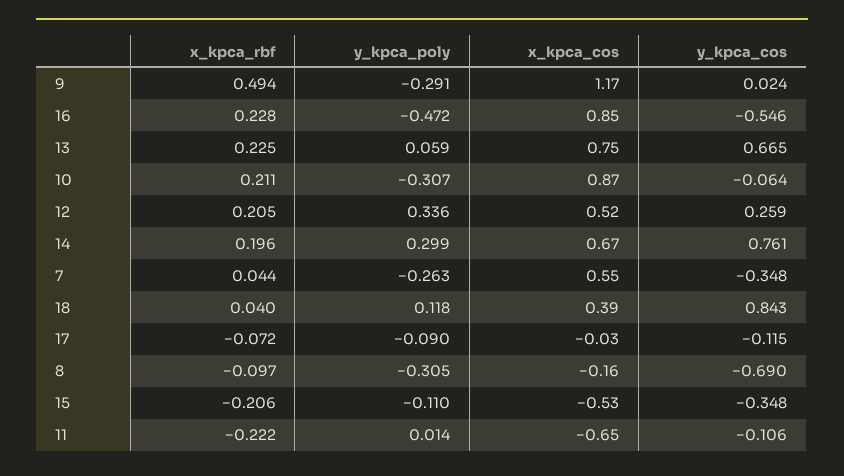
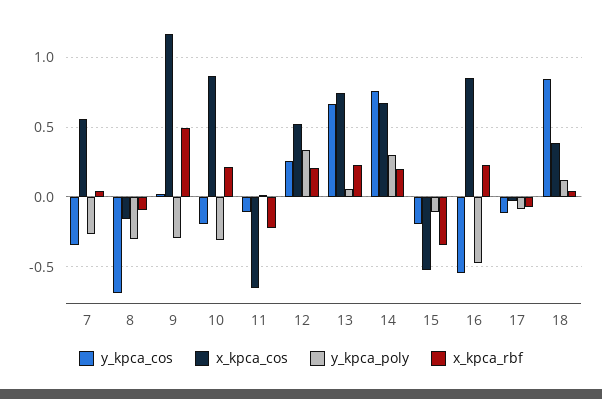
y_kpca_cos, 10: -0.064 -> -0.2
x_kpca_rbf, 15: -0.206 -> -0.35
y_kpca_cos, 15: -0.348 -> -0.2

